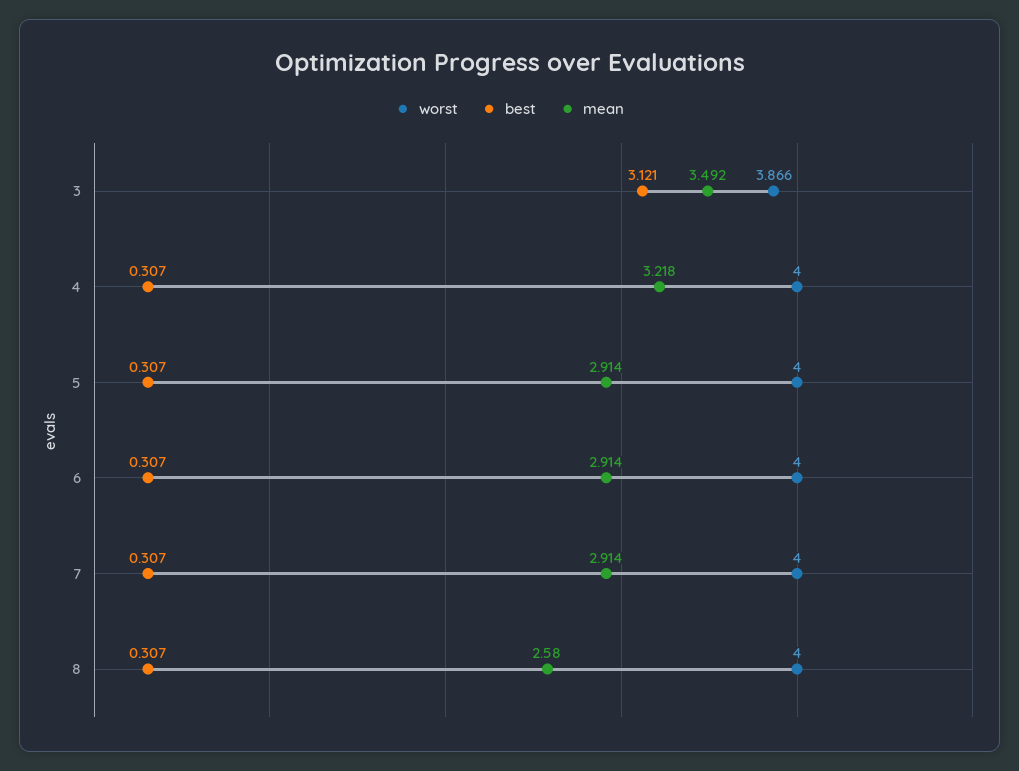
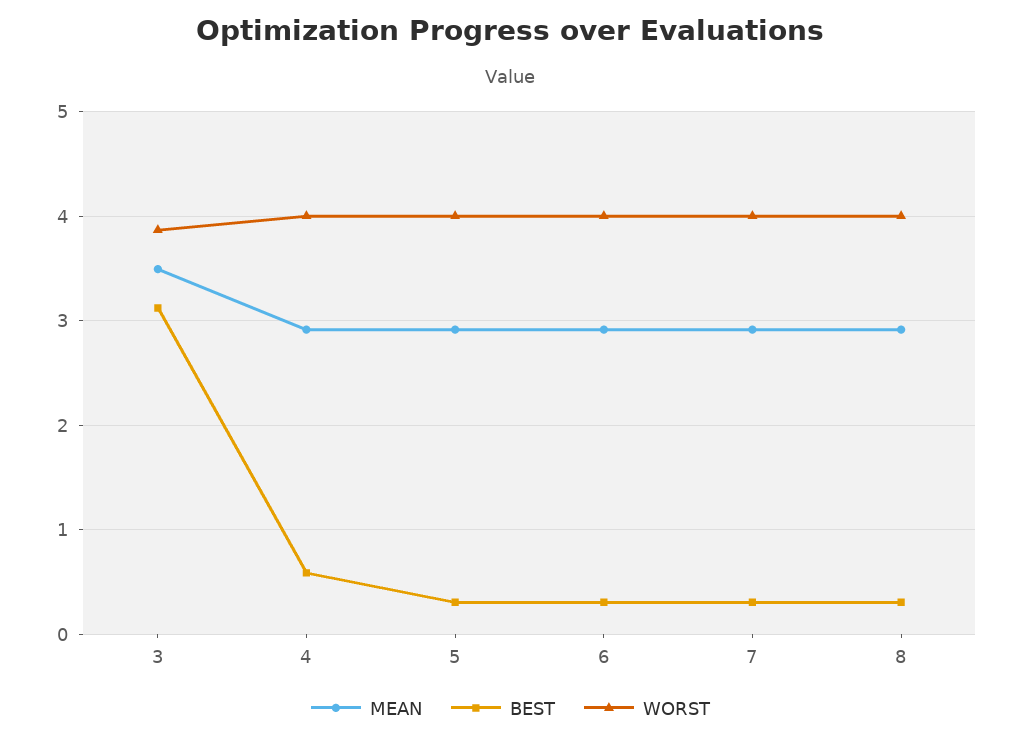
best, 4: 0.307 -> 0.6
mean, 4: 3.218 -> 2.9
mean, 8: 2.58 -> 2.9

